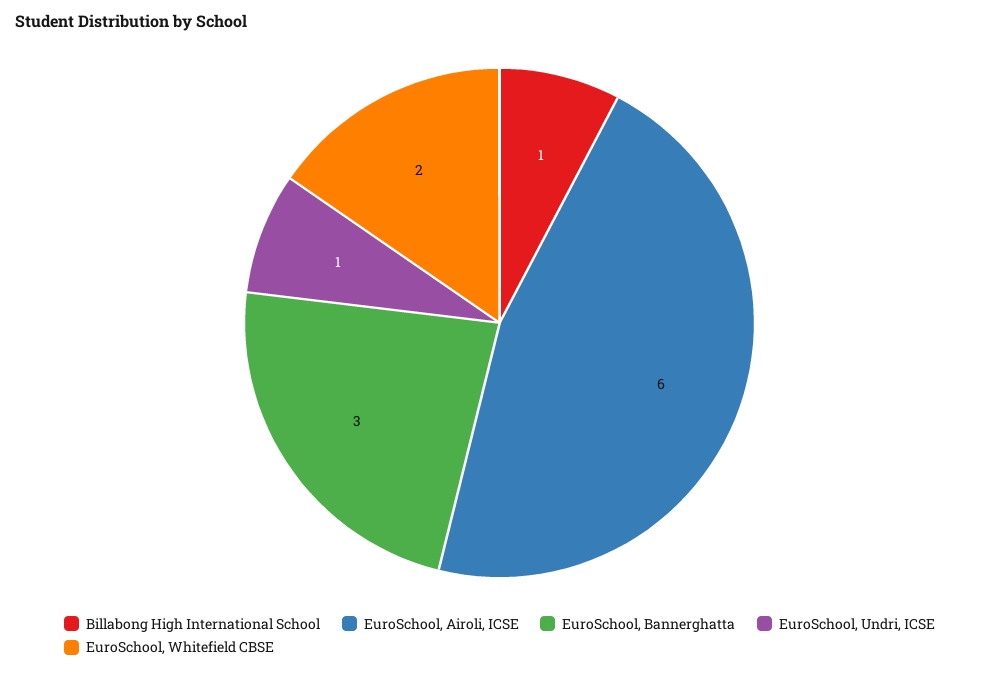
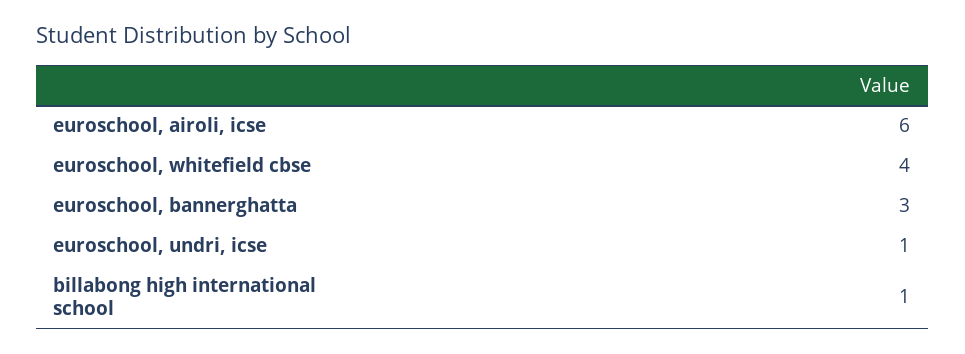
EuroSchool, Whitefield CBSE: 2 -> 4

